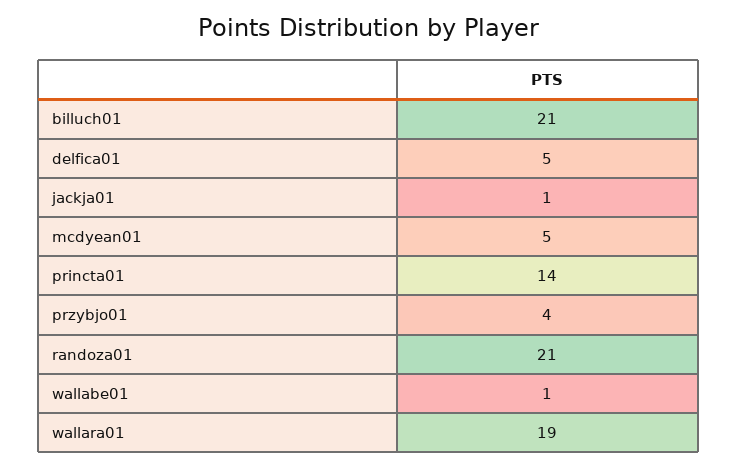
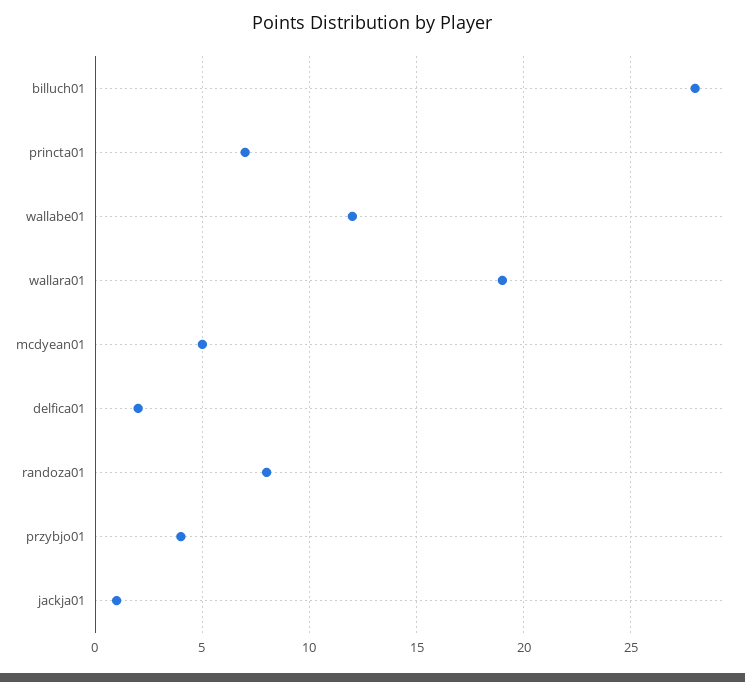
billuch01: 21 -> 28
delfica01: 5 -> 2
princta01: 14 -> 7
randoza01: 21 -> 8
wallabe01: 1 -> 12

